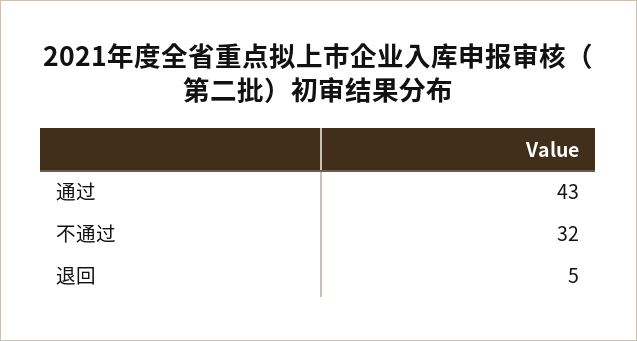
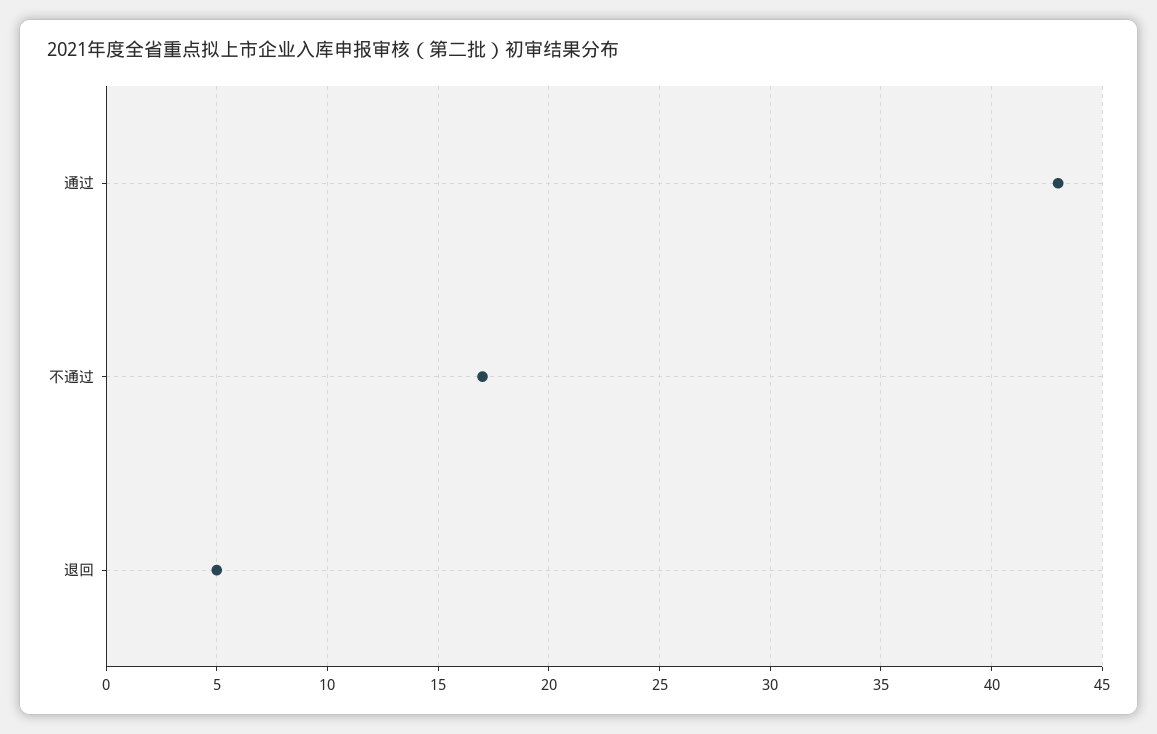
不通过: 32 -> 17

